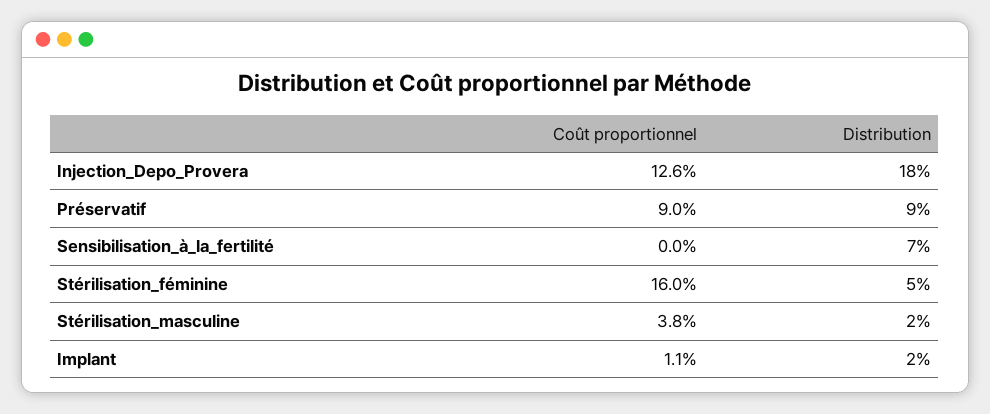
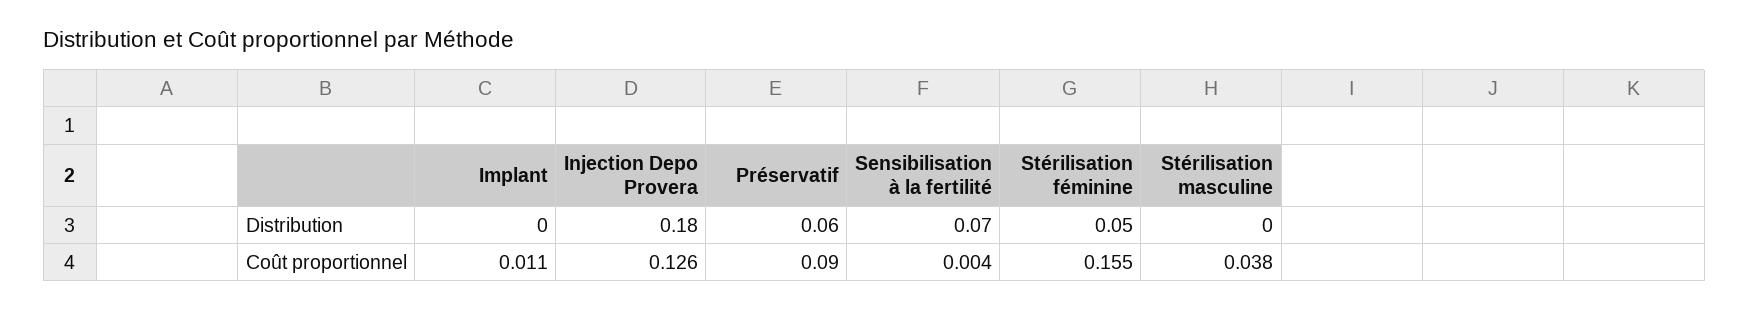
Distribution, Préservatif: 0.09 -> 0.06
Coût proportionnel, Sensibilisation_à_la_fertilité: 0 -> 0.004
Coût proportionnel, Stérilisation_féminine: 0.16 -> 0.155
Distribution, Stérilisation_masculine: 0.02 -> 0
Distribution, Implant: 0.02 -> 0

